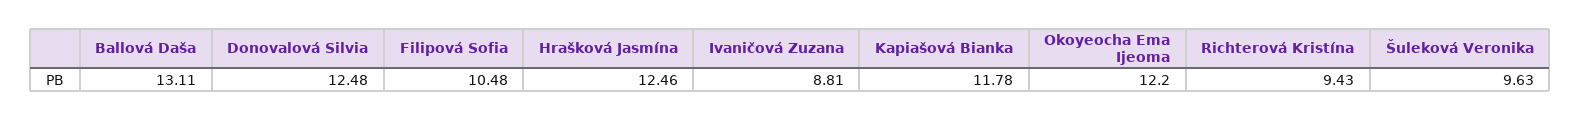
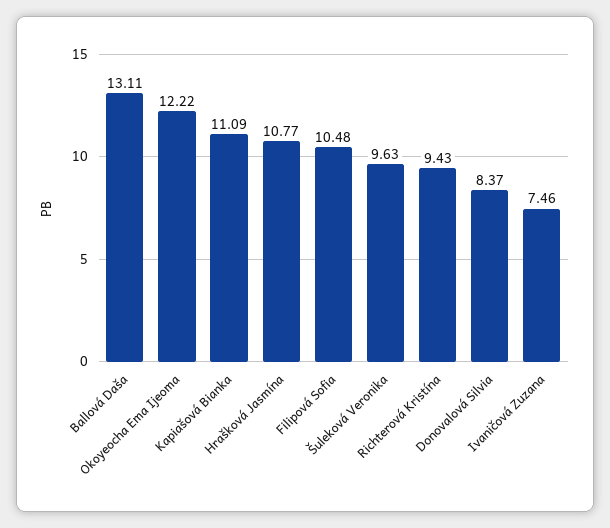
Donovalová Silvia: 12.48 -> 8.37
Hrašková Jasmína: 12.46 -> 10.77
Ivaničová Zuzana: 8.81 -> 7.46
Kapiašová Bianka: 11.78 -> 11.09
Okoyeocha Ema Ijeoma: 12.2 -> 12.22

